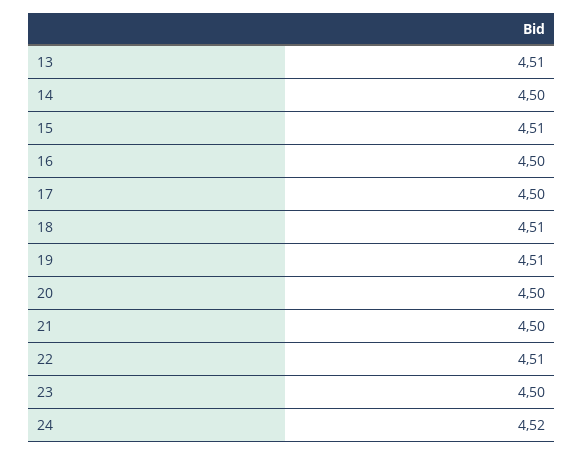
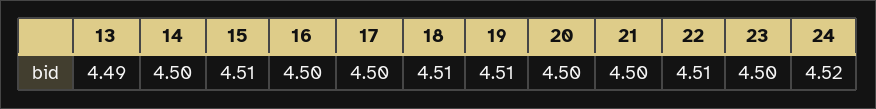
13: 4.51 -> 4.49

